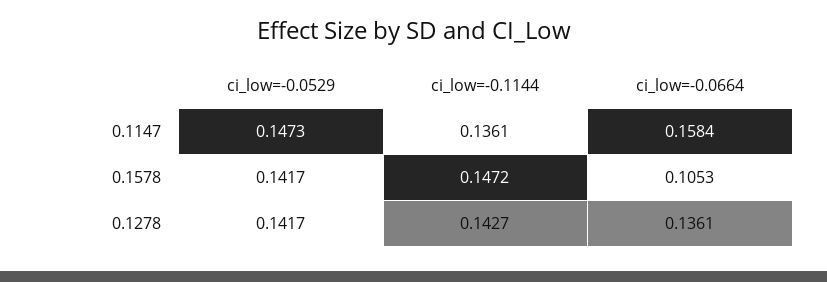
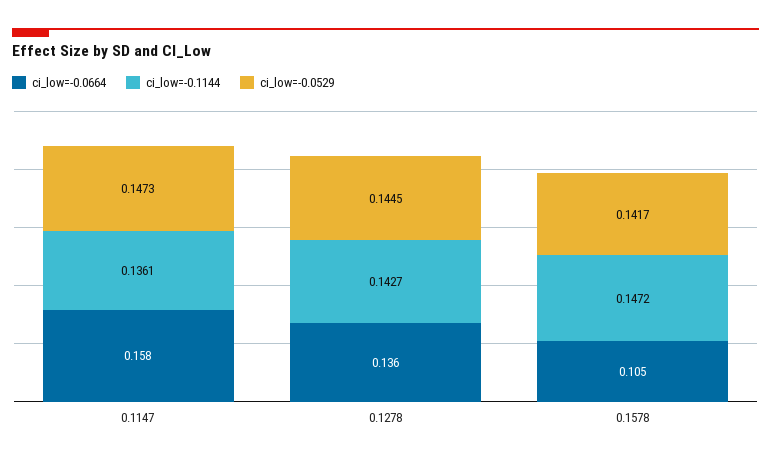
ci_low=-0.0529, 0.1278: 0.1417 -> 0.1445

